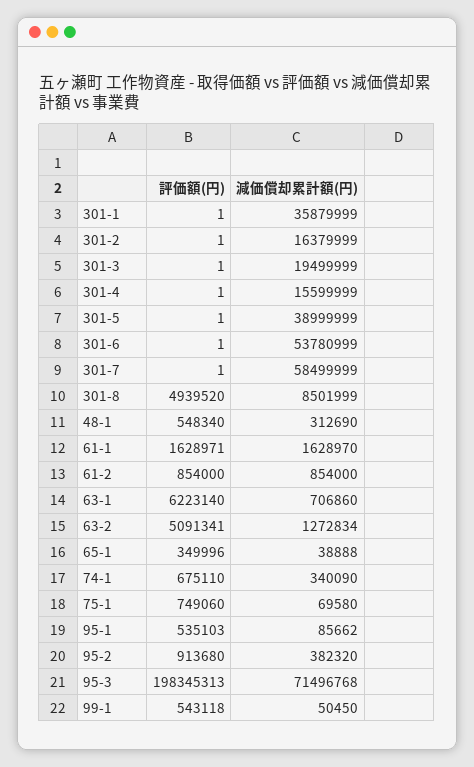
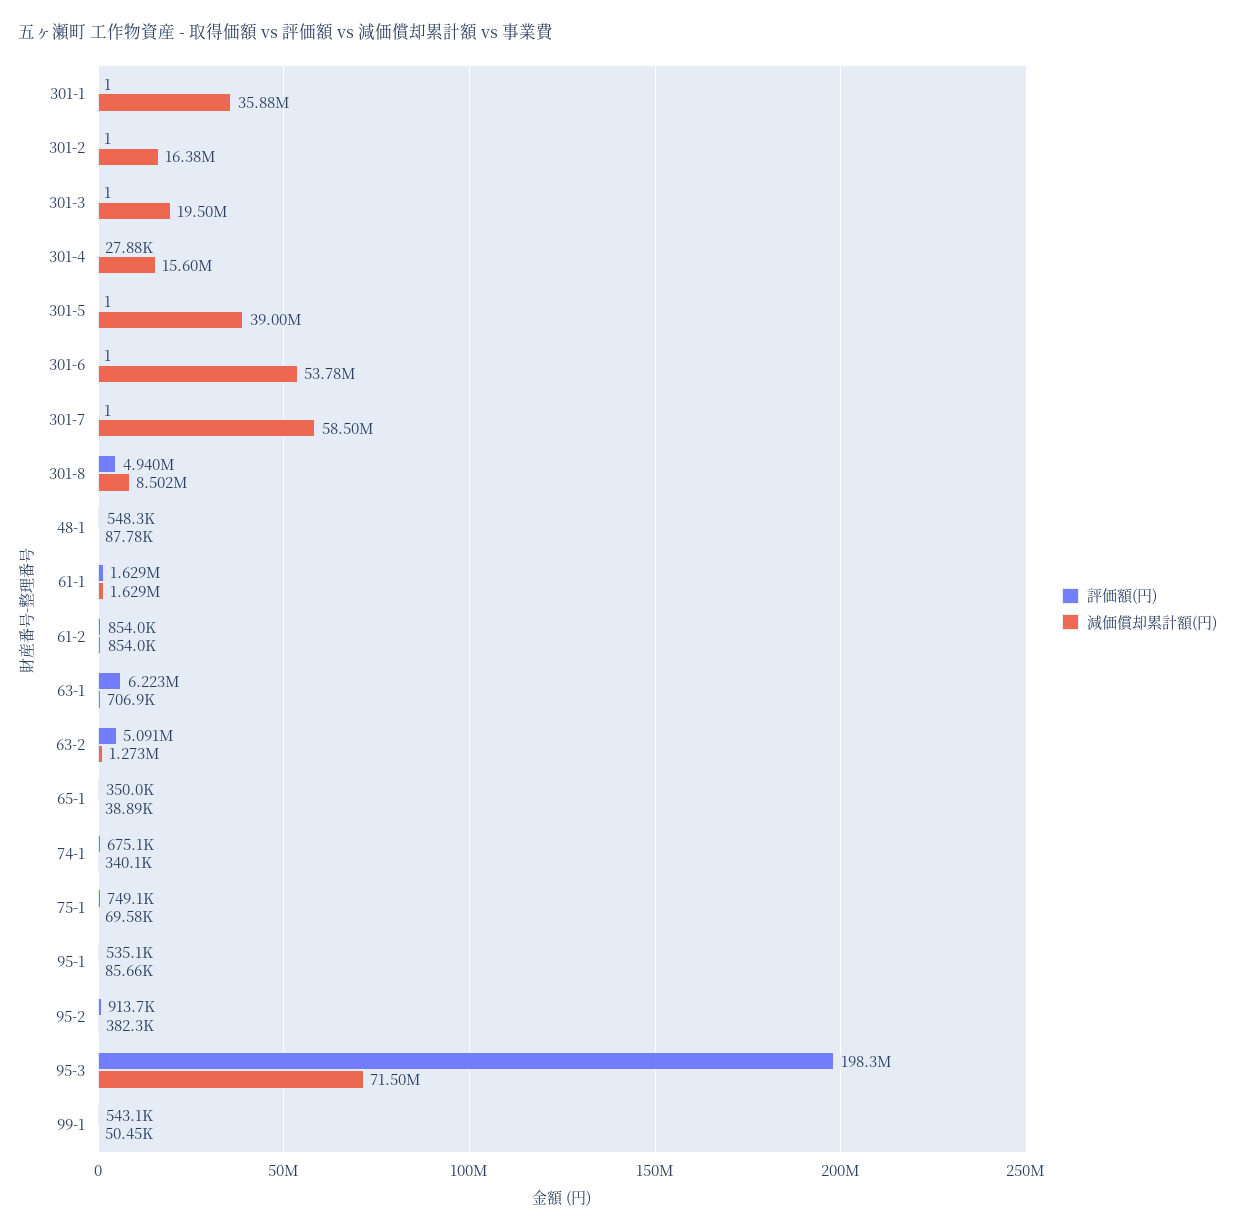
評価額(円), 301-4: 1 -> 27880
減価償却累計額(円), 48-1: 312690 -> 87780

